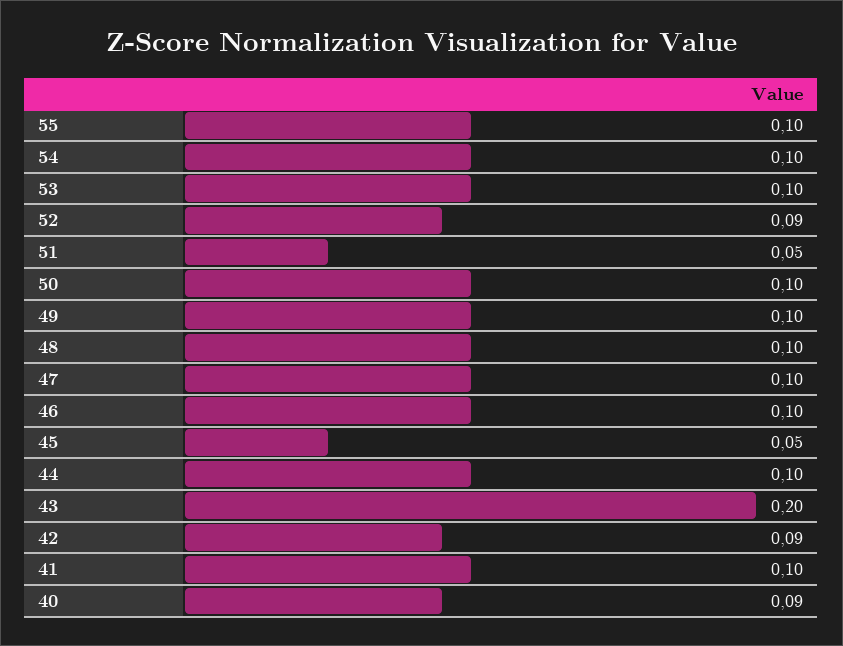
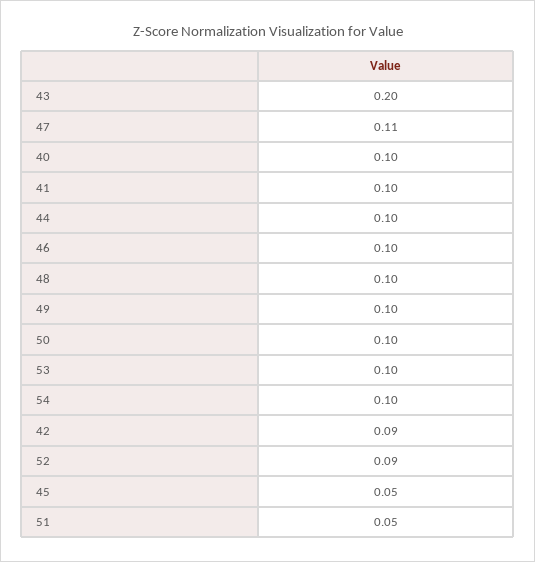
55: 0.1 -> none
47: 0.1 -> 0.11
40: 0.09 -> 0.1

